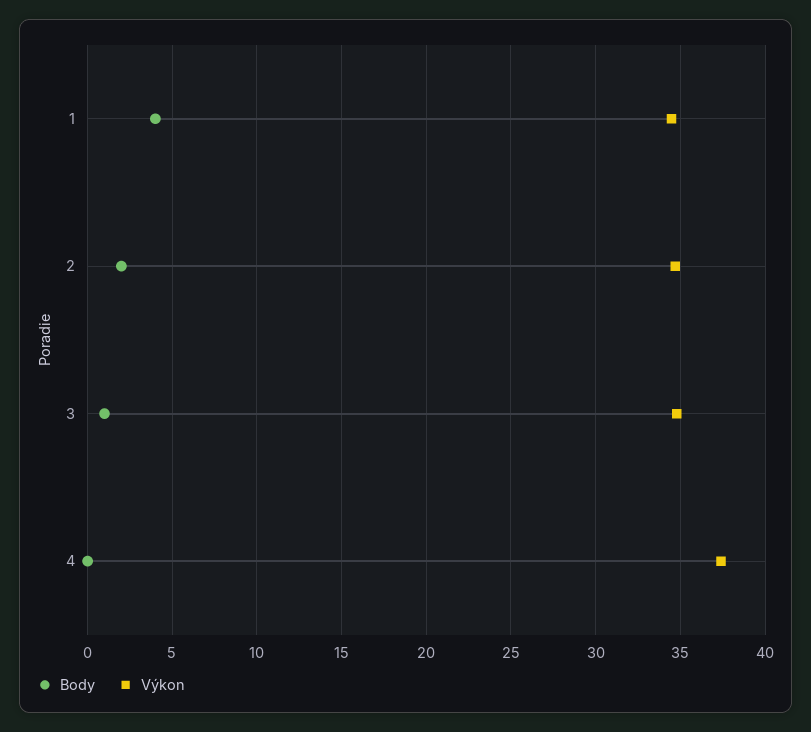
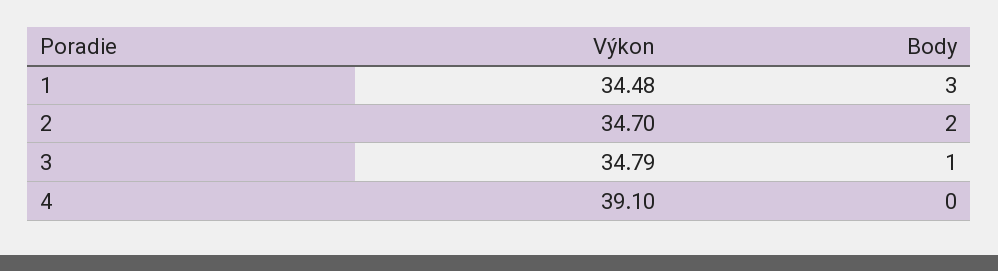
Body, 1: 4 -> 3
Výkon, 4: 37.5 -> 39.1

